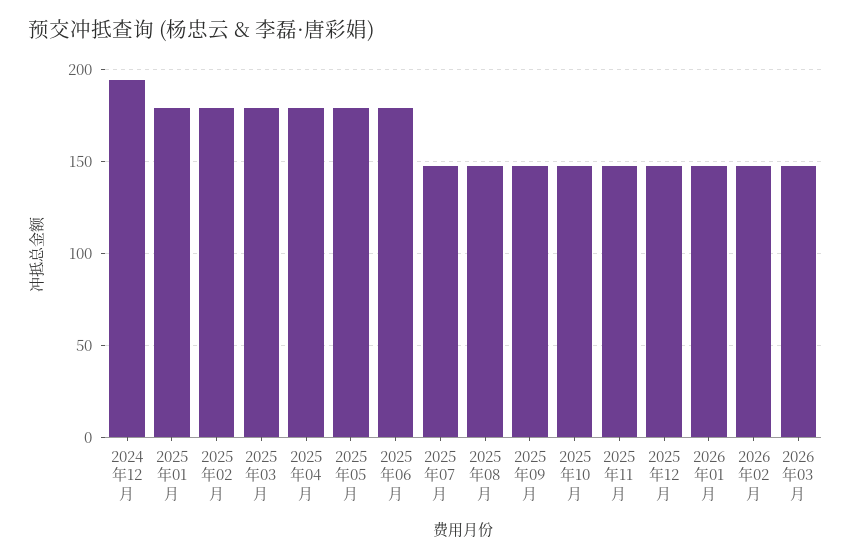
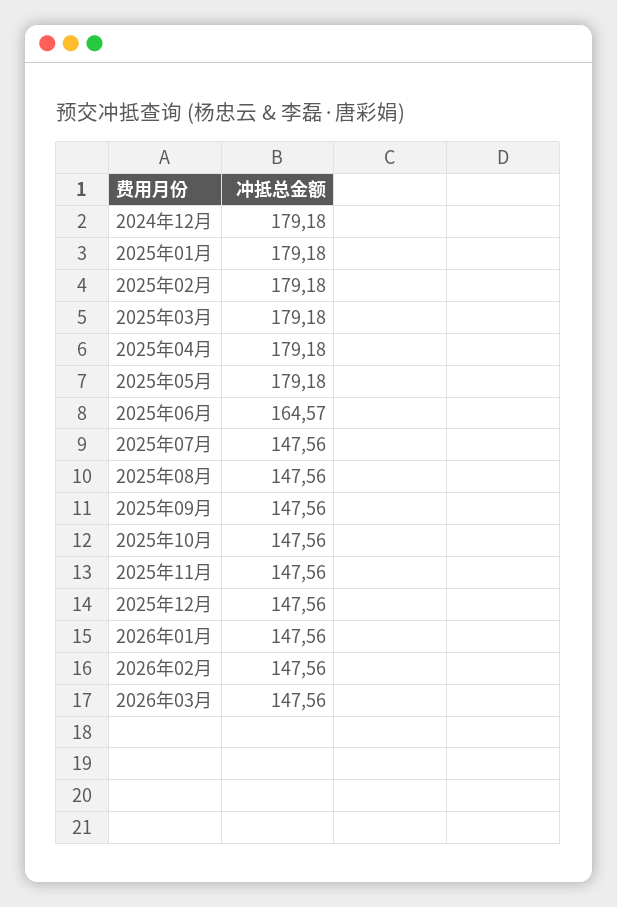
2024年12月: 195 -> 179.18
2025年06月: 180 -> 164.57

